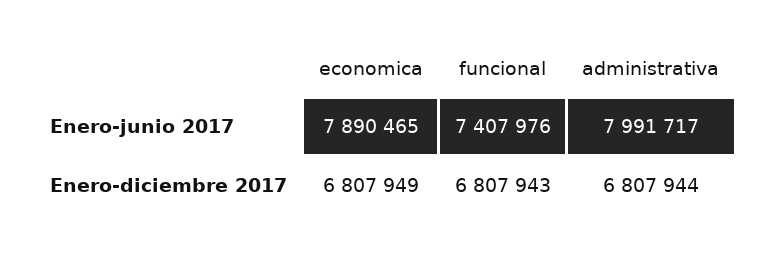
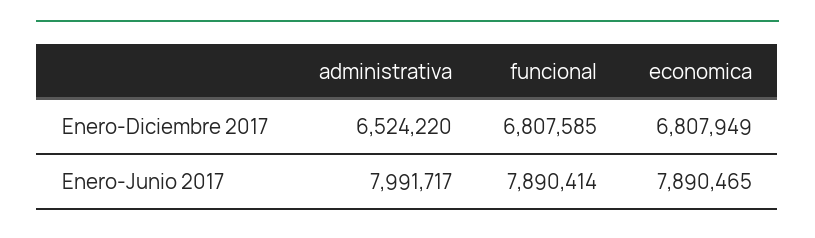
funcional, Enero-junio 2017: 7407976 -> 7890414
funcional, Enero-diciembre 2017: 6807943 -> 6807585
administrativa, Enero-diciembre 2017: 6807944 -> 6524220

